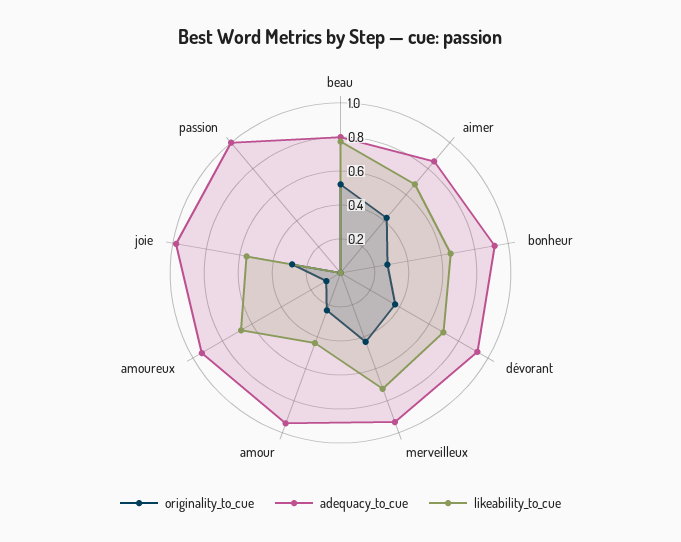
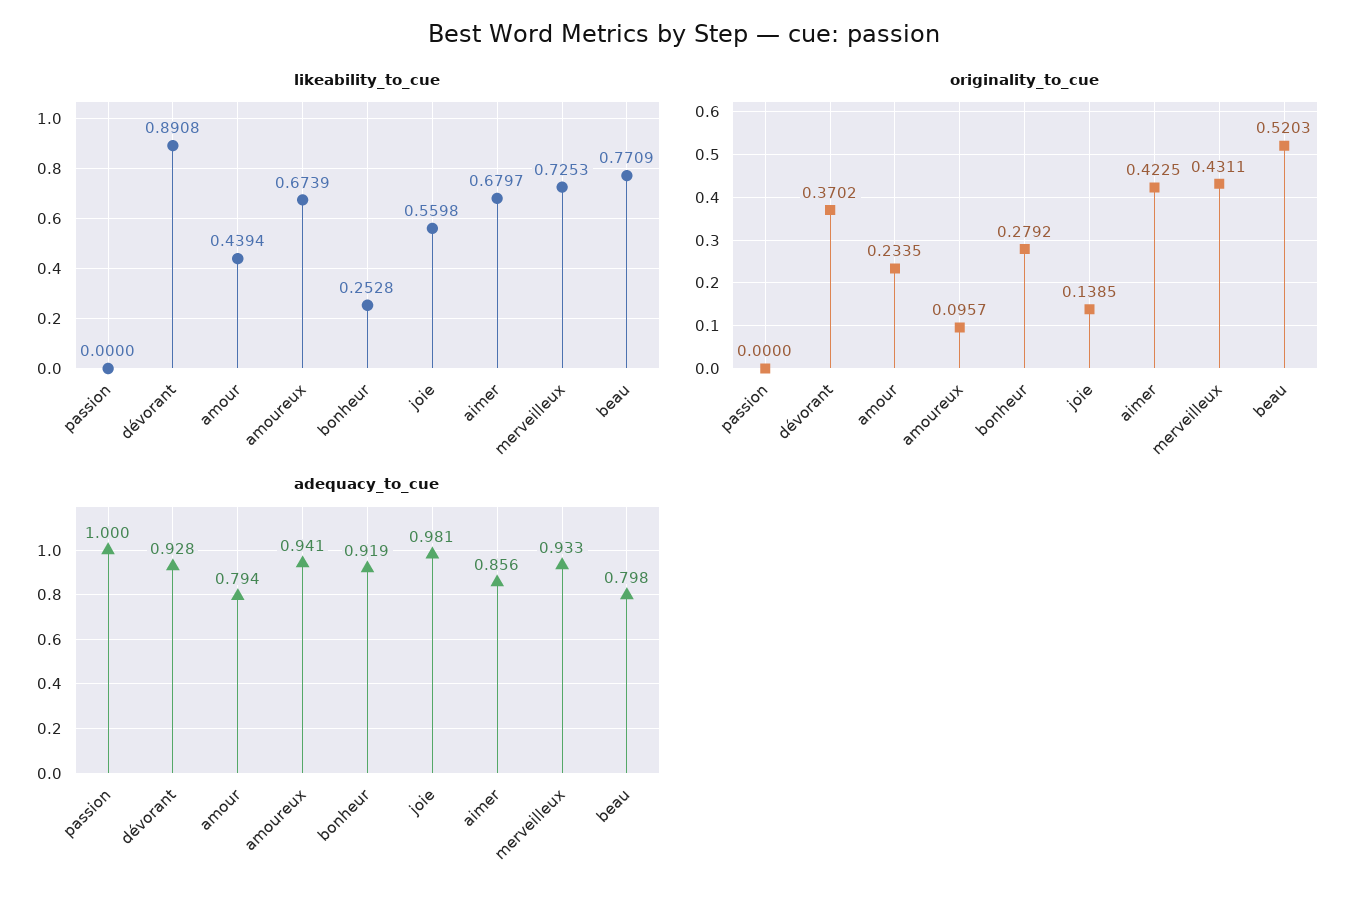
likeability_to_cue, bonheur: 0.65 -> 0.2528
likeability_to_cue, dévorant: 0.7 -> 0.8908
adequacy_to_cue, amour: 0.95 -> 0.794
originality_to_cue, joie: 0.3 -> 0.1385

